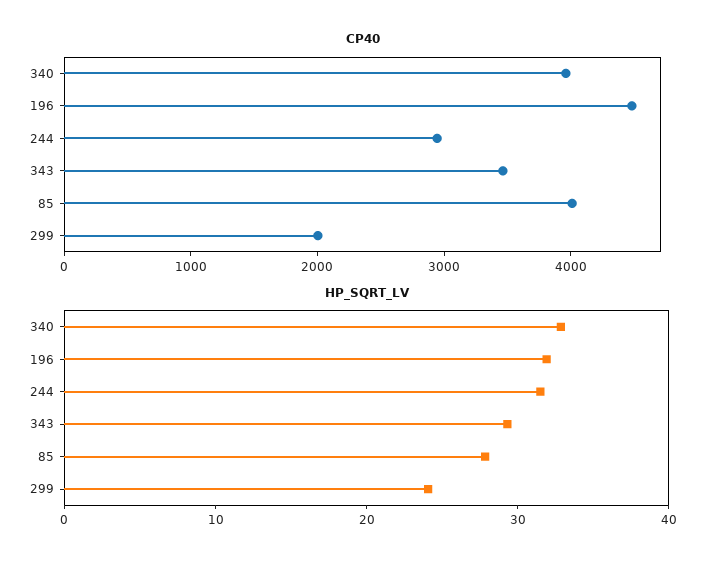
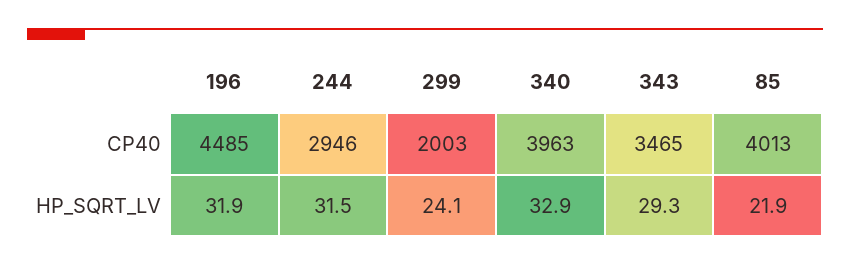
HP_SQRT_LV, 85: 28 -> 21.9

